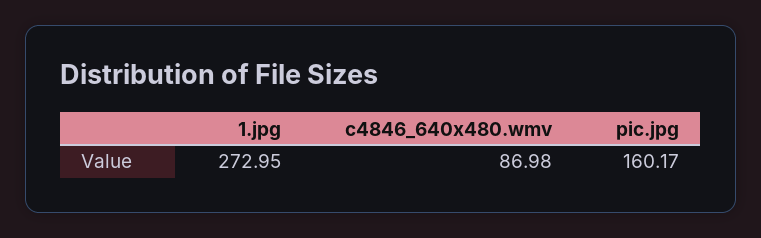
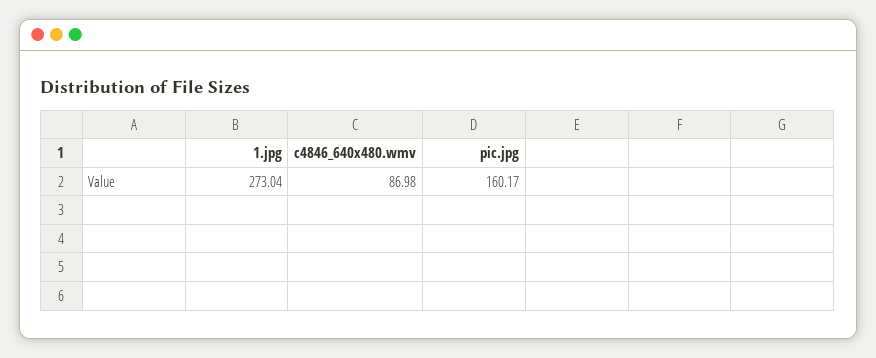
1.jpg: 272.95 -> 273.04

